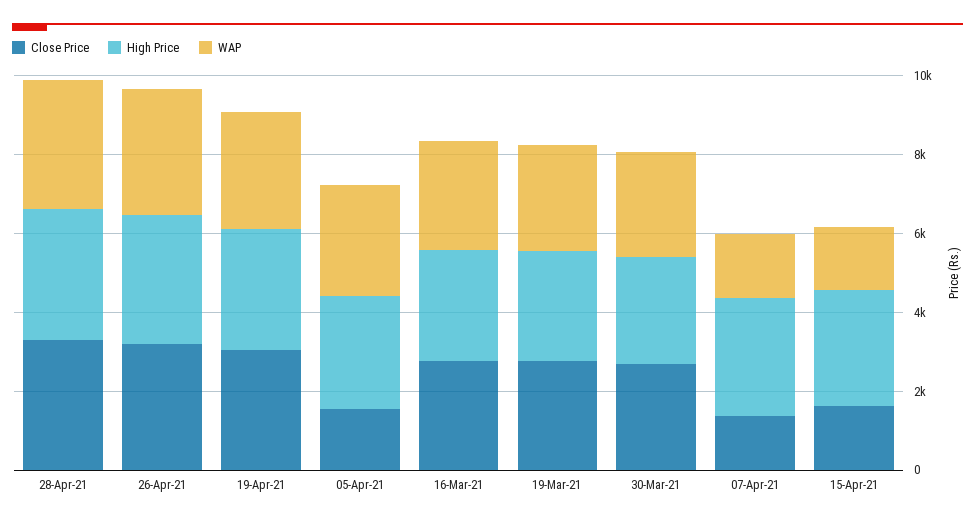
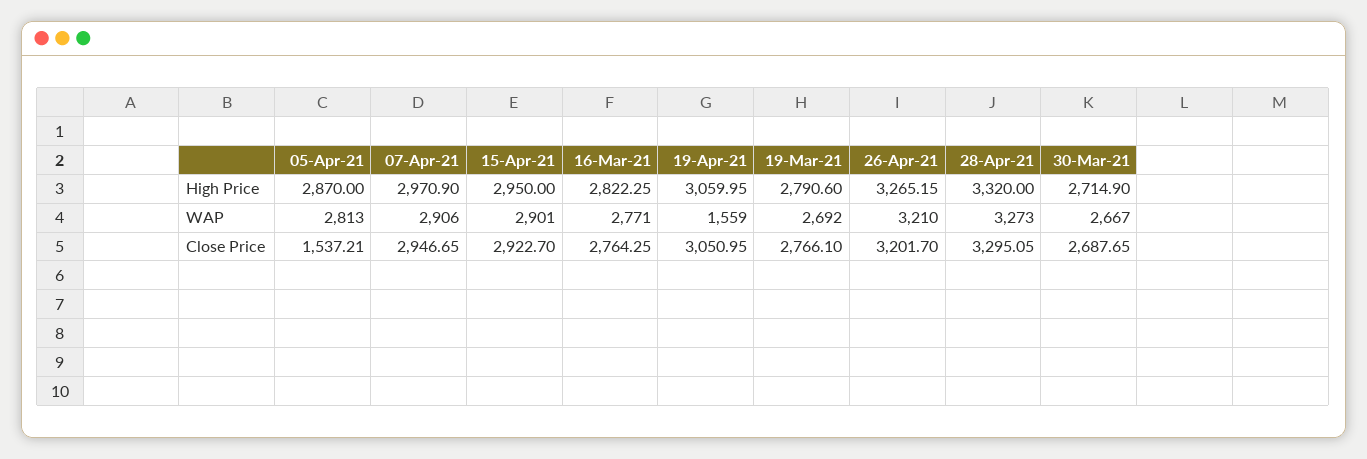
WAP, 19-Apr-21: 3000 -> 1559
Close Price, 07-Apr-21: 1500 -> 2946.65
WAP, 07-Apr-21: 1500 -> 2906
Close Price, 15-Apr-21: 1500 -> 2922.7
WAP, 15-Apr-21: 1500 -> 2901

